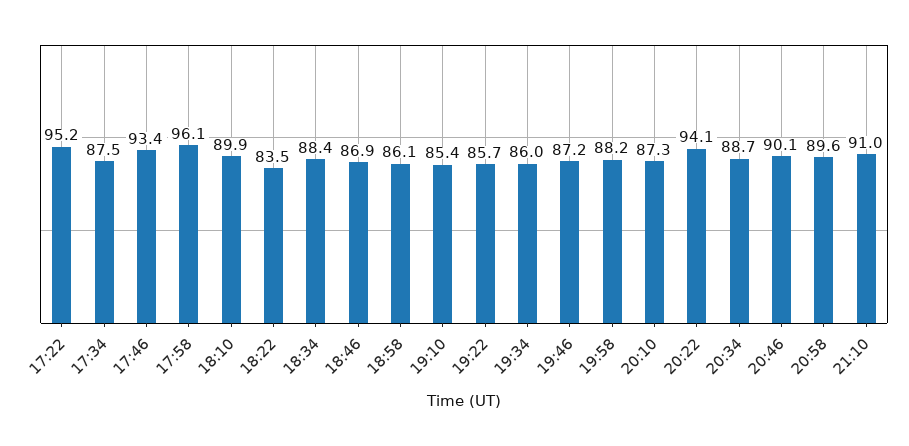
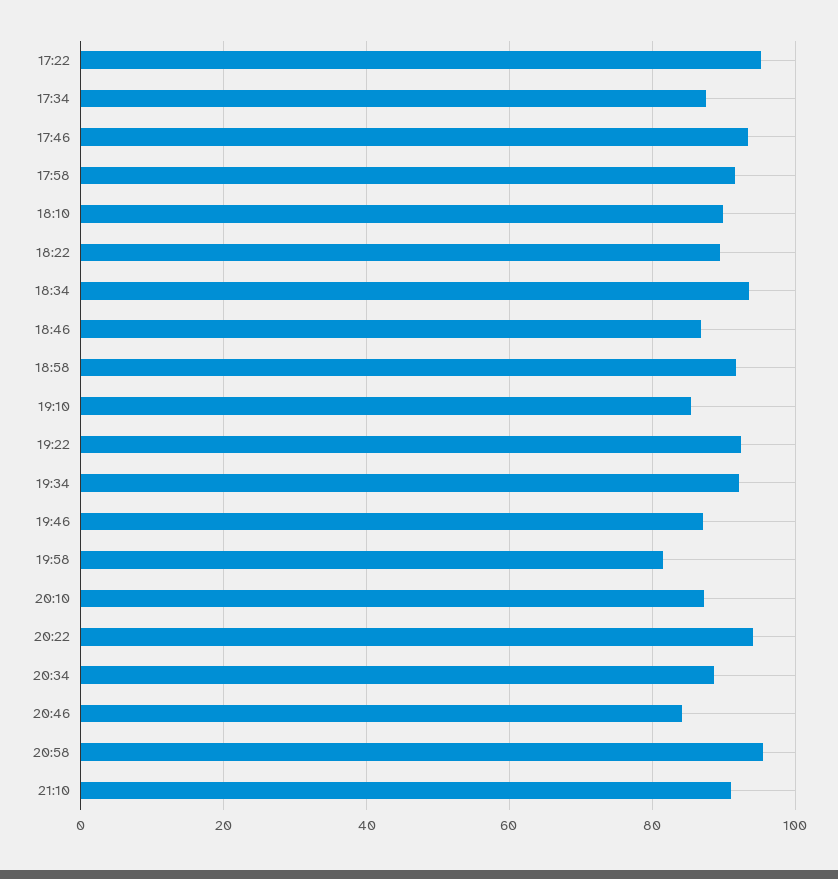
17:58: 96.1 -> 92
18:22: 83.5 -> 90
18:34: 88.4 -> 94
18:58: 86.1 -> 92
19:22: 85.7 -> 92
19:34: 86 -> 92
19:58: 88.2 -> 82
20:46: 90.1 -> 84
20:58: 89.6 -> 96

